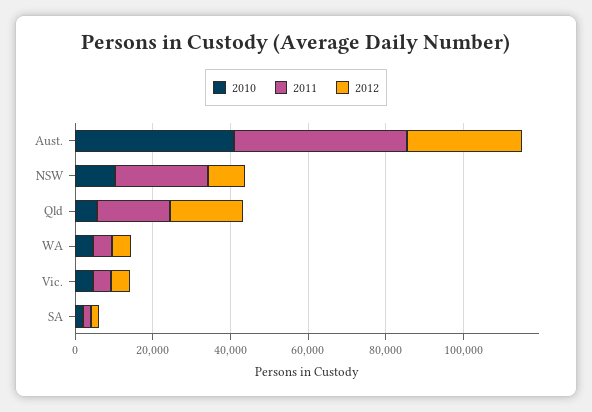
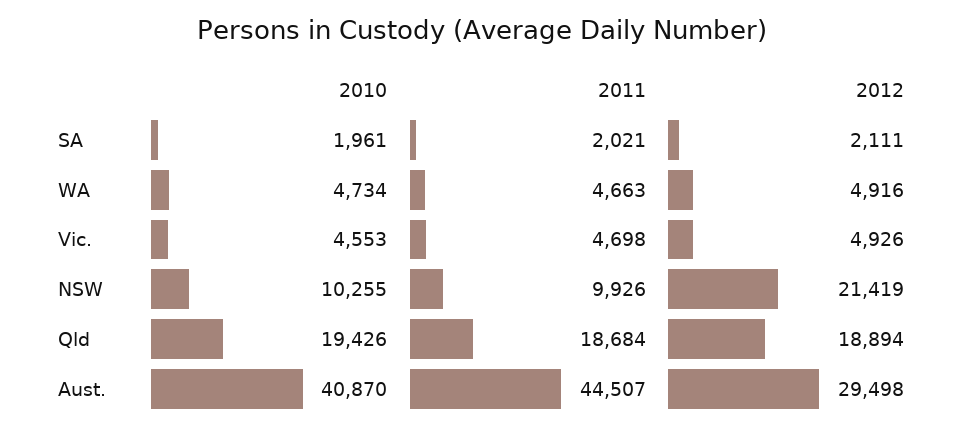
2011, NSW: 25000 -> 9926
2012, NSW: 10000 -> 21419
2010, Qld: 5000 -> 19426

